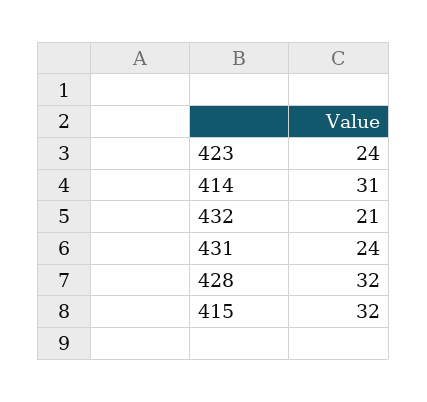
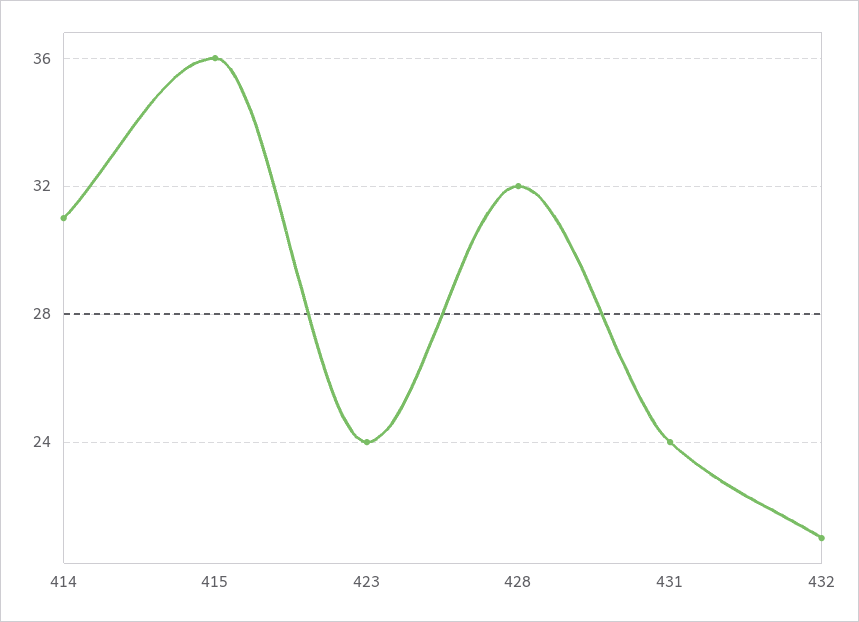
415: 32 -> 36

